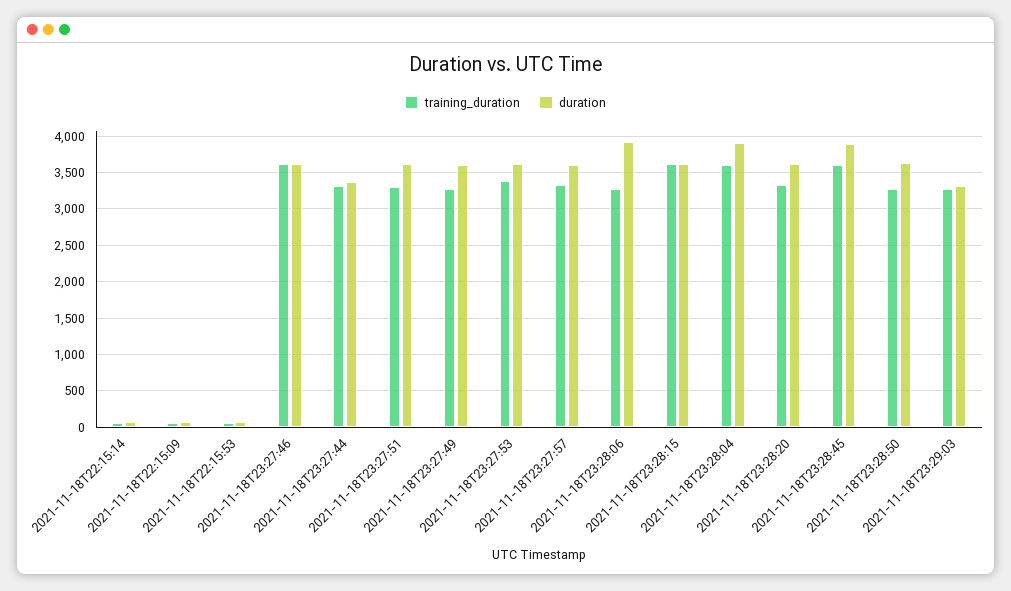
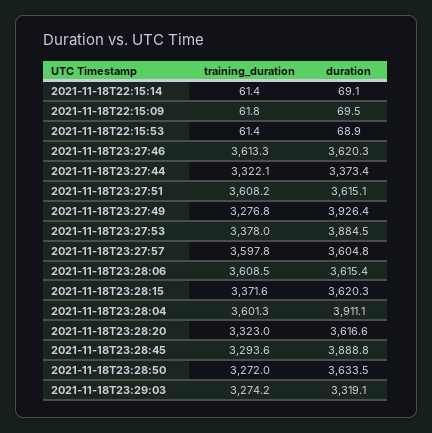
training_duration, 2021-11-18T23:27:51: 3300 -> 3608.2
duration, 2021-11-18T23:27:49: 3600 -> 3926.4
duration, 2021-11-18T23:27:53: 3600 -> 3884.5
training_duration, 2021-11-18T23:27:57: 3300 -> 3597.8
training_duration, 2021-11-18T23:28:06: 3300 -> 3608.5
duration, 2021-11-18T23:28:06: 3900 -> 3615.4
training_duration, 2021-11-18T23:28:15: 3600 -> 3371.6
training_duration, 2021-11-18T23:28:45: 3600 -> 3293.6

